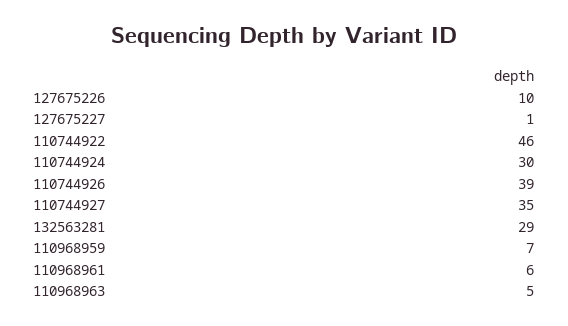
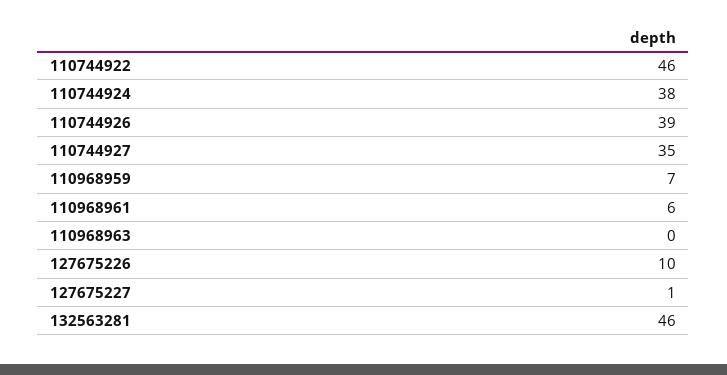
110744924: 30 -> 38
132563281: 29 -> 46
110968963: 5 -> 0

